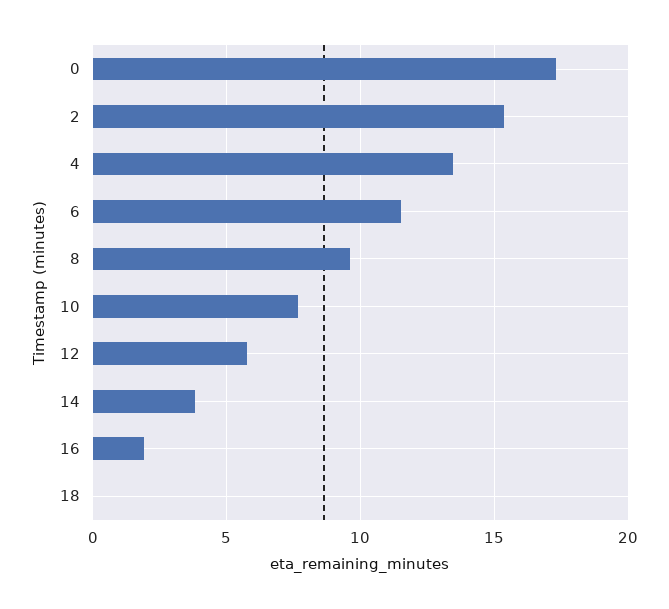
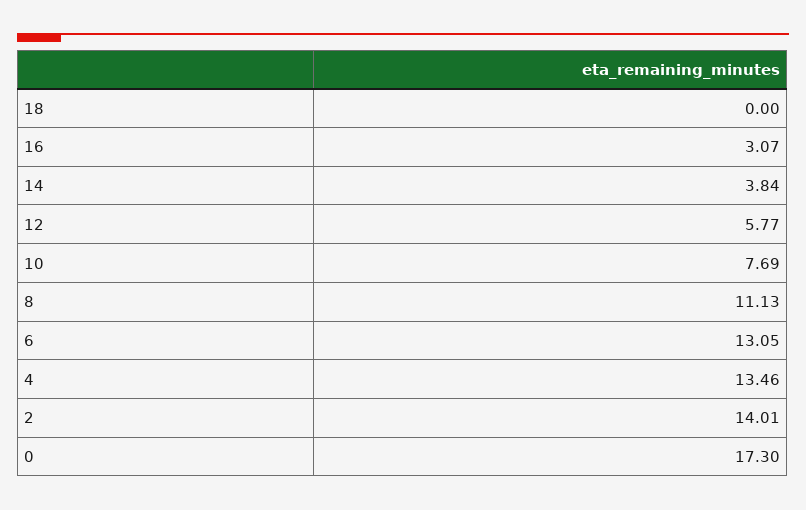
2: 15.5 -> 14.01
6: 11.5 -> 13.05
8: 9.5 -> 11.13
16: 2 -> 3.07

